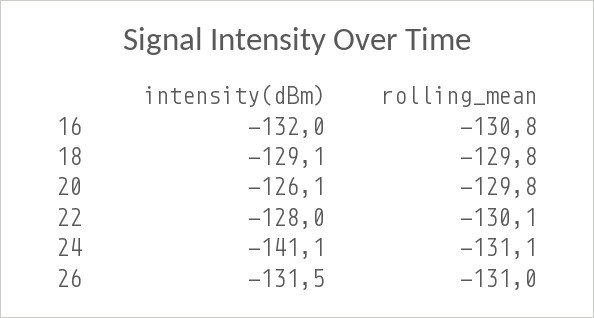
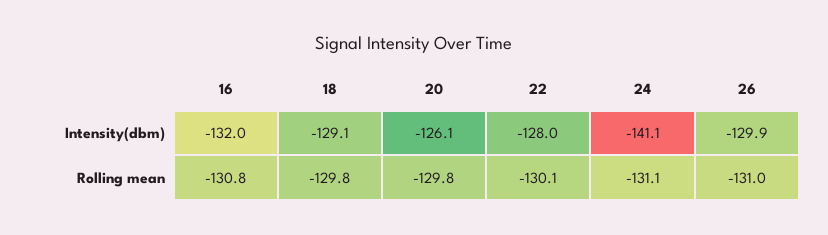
intensity(dBm), 26: -131.5 -> -129.9

